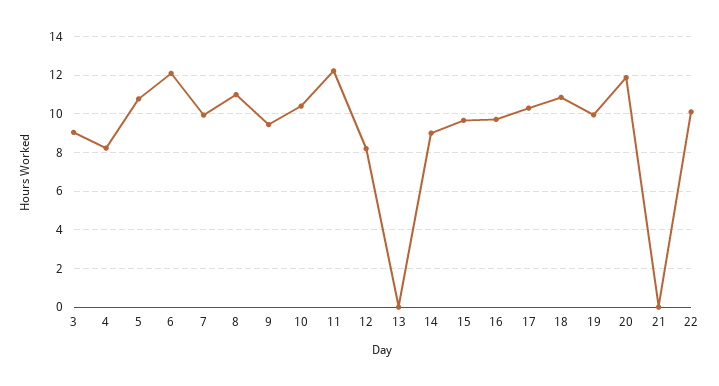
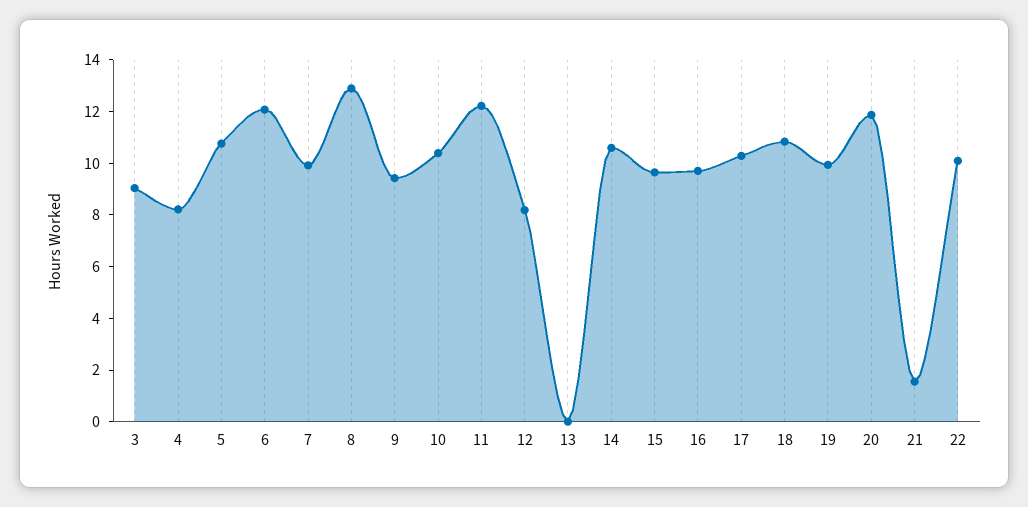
8: 11 -> 13
14: 9 -> 10.5
21: 0 -> 1.5

